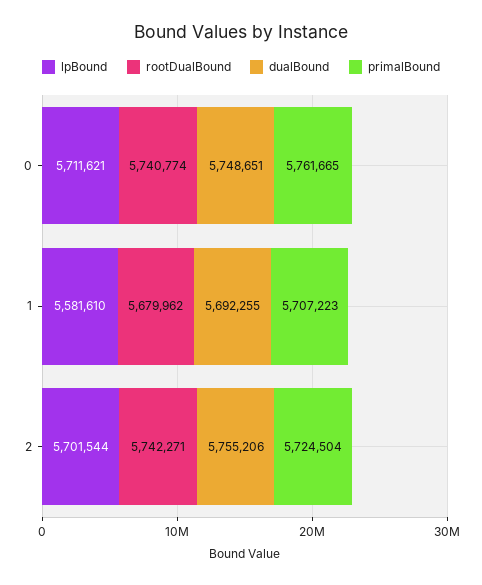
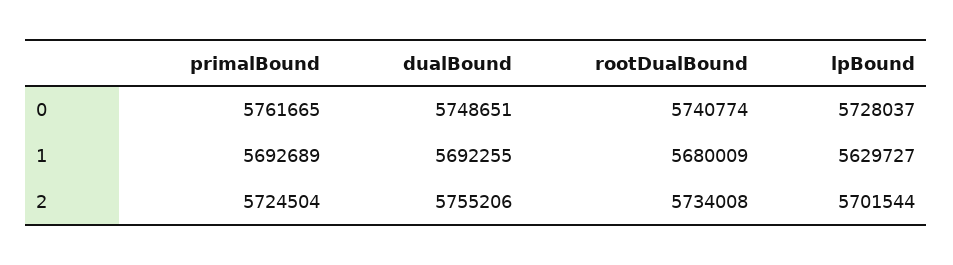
lpBound, 0: 5711621 -> 5728037
lpBound, 1: 5581610 -> 5629727
rootDualBound, 1: 5679962 -> 5680009
primalBound, 1: 5707223 -> 5692689
rootDualBound, 2: 5742271 -> 5734008

